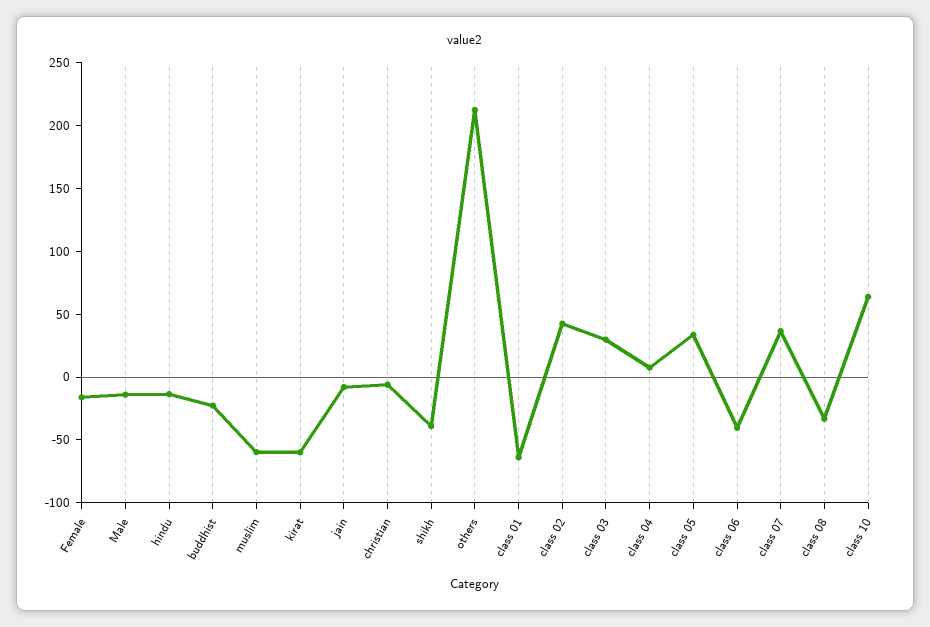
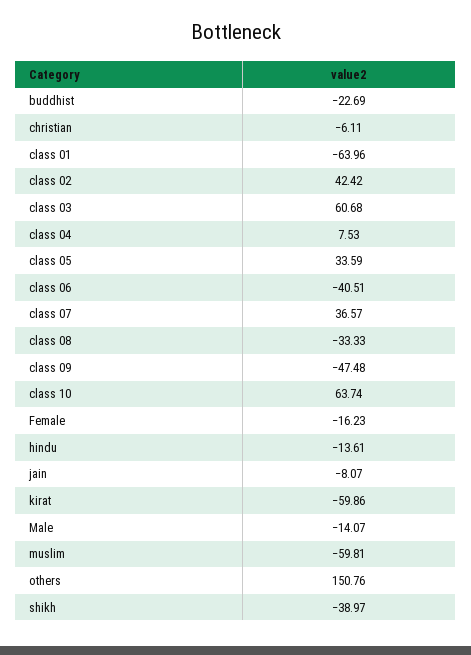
others: 210 -> 150.76
class 03: 30 -> 60.68
class 09: none -> -47.48

